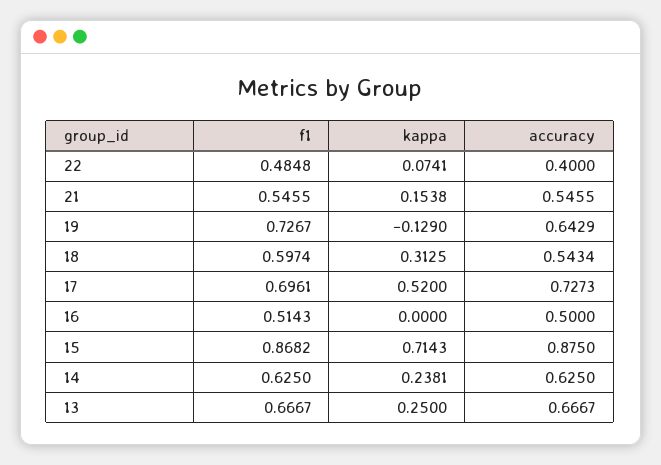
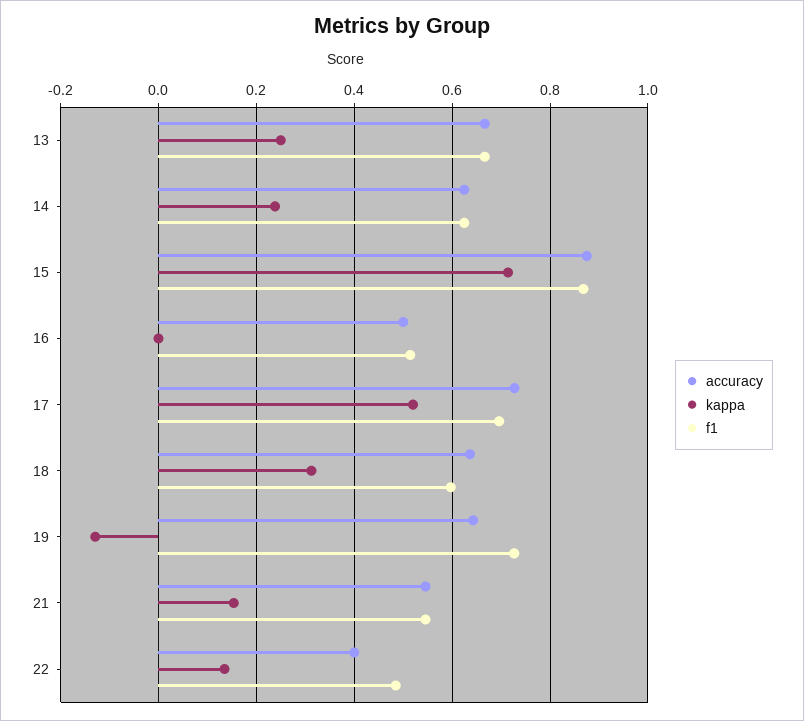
kappa, 22: 0.0741 -> 0.14
accuracy, 18: 0.5434 -> 0.64

